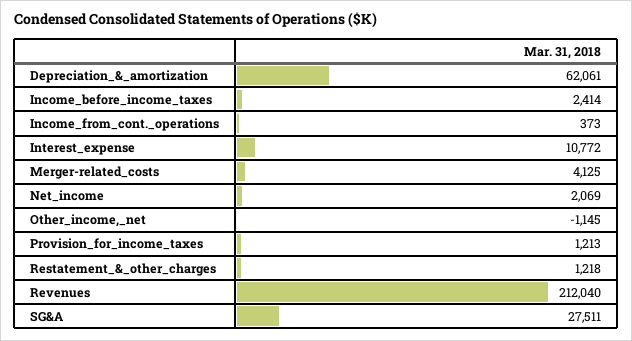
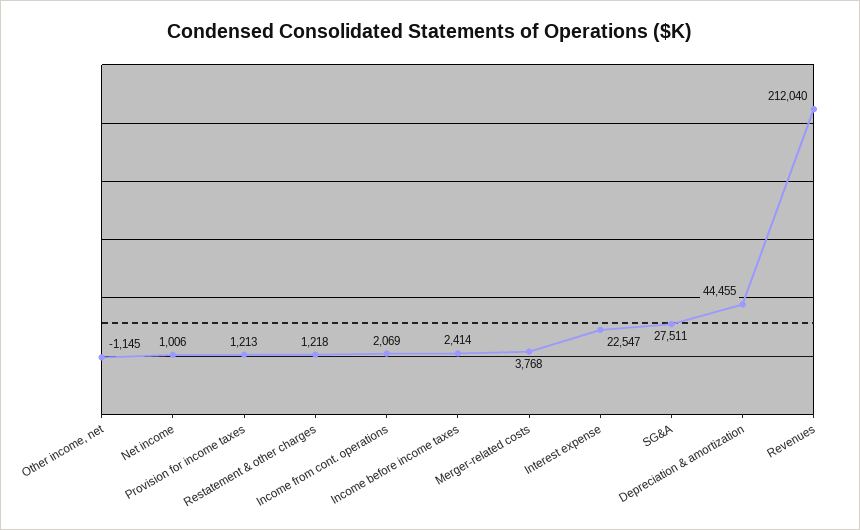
Depreciation_&_amortization: 62061 -> 44455
Income_from_cont._operations: 373 -> 2069
Interest_expense: 10772 -> 22547
Merger-related_costs: 4125 -> 3768
Net_income: 2069 -> 1006

